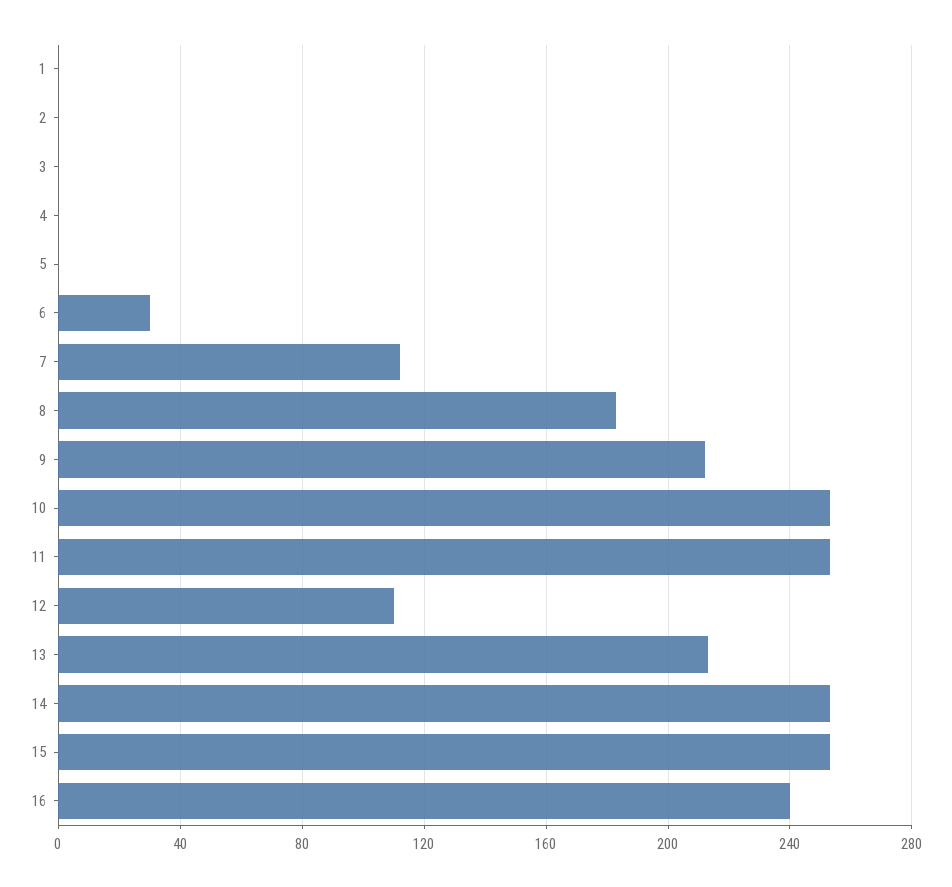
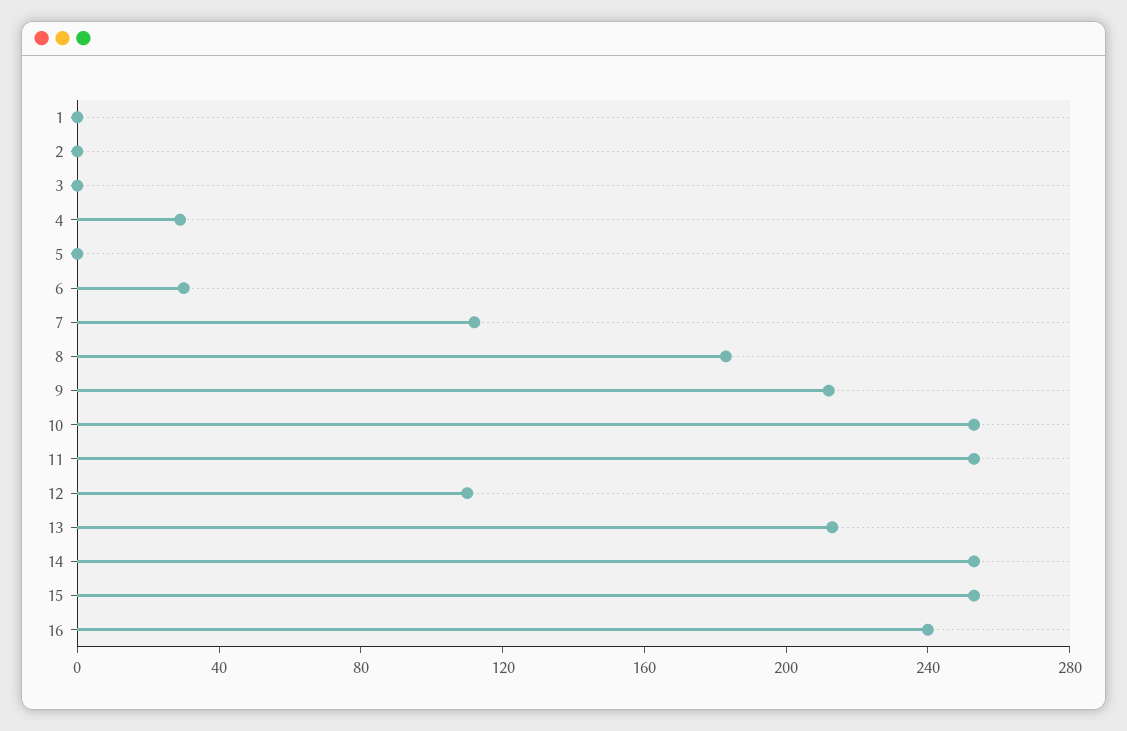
4: 0 -> 30

